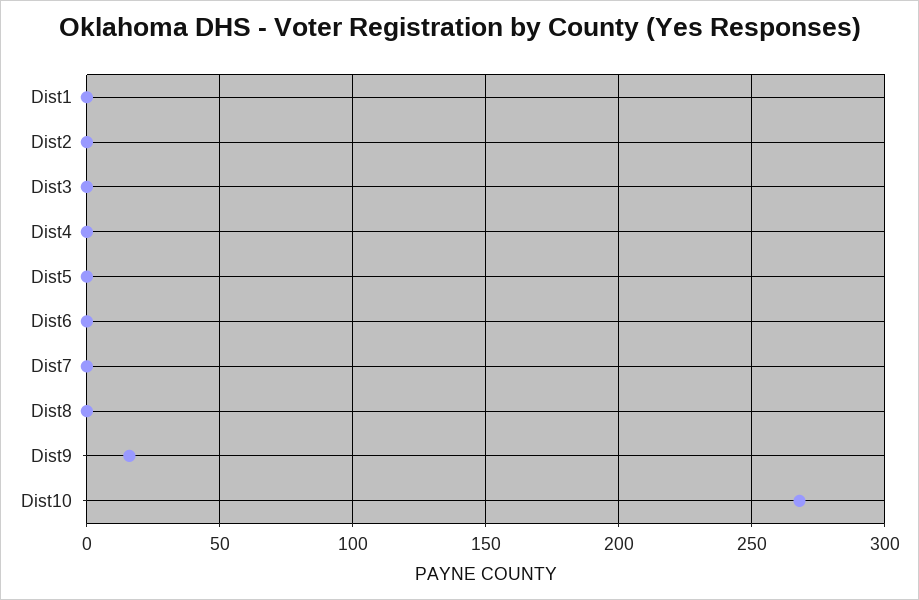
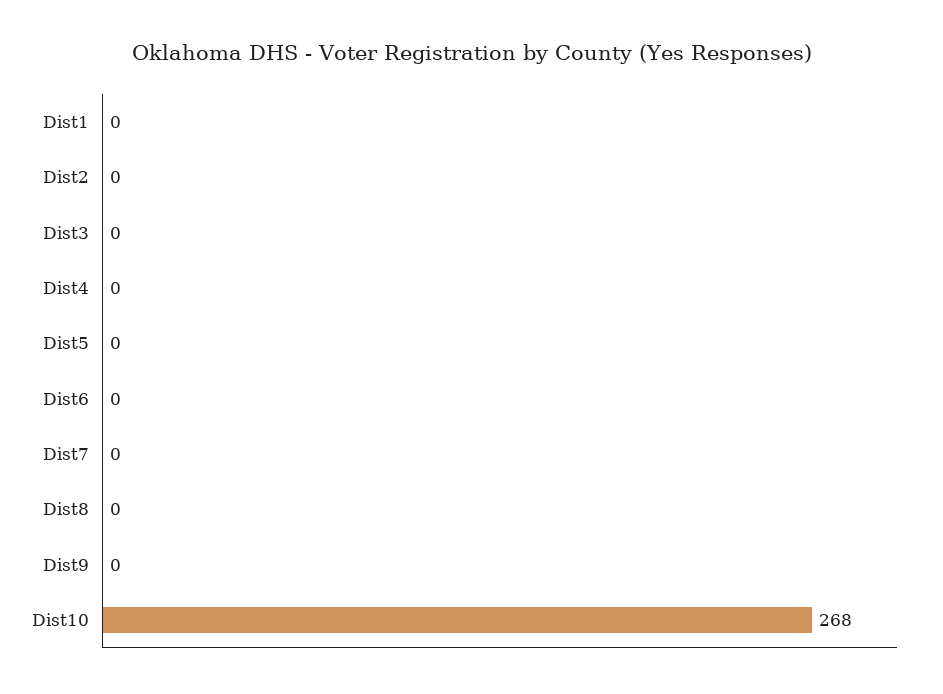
Dist9: 15 -> 0

